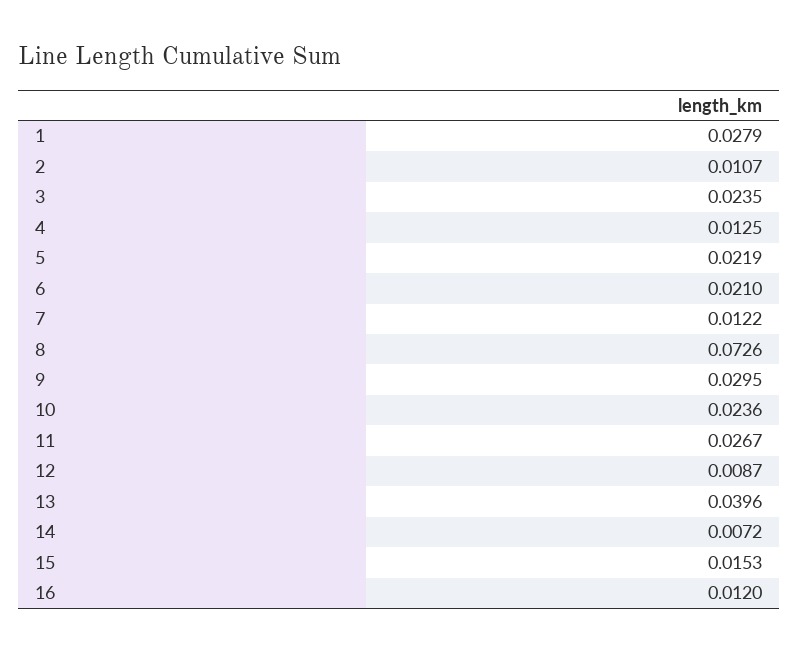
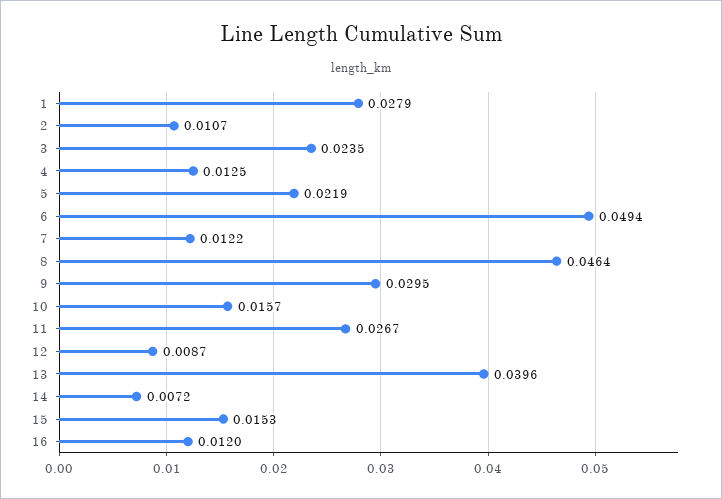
6: 0.021 -> 0.0494
8: 0.0726 -> 0.0464
10: 0.0236 -> 0.0157

